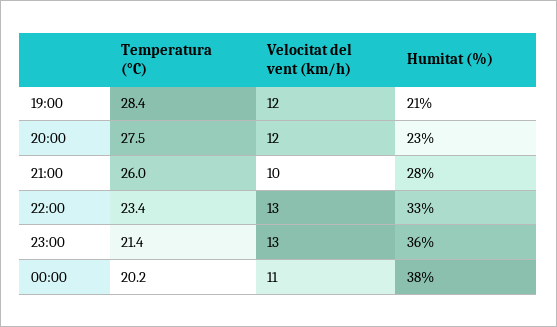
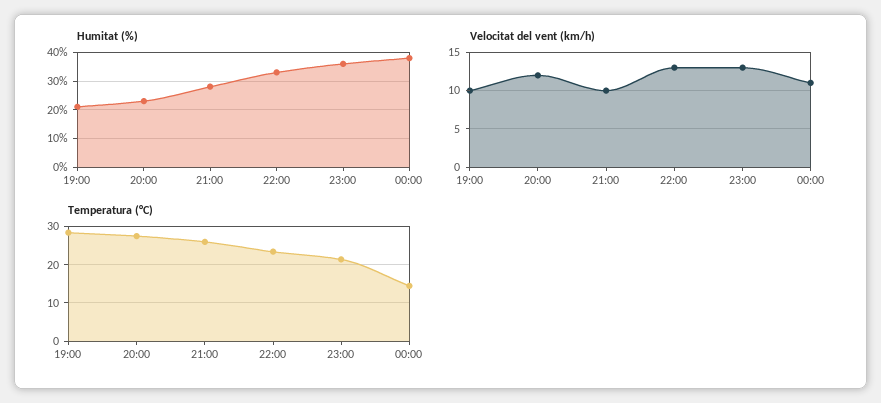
Velocitat del vent (km/h), 19:00: 12 -> 10
Temperatura (°C), 00:00: 20.2 -> 14

